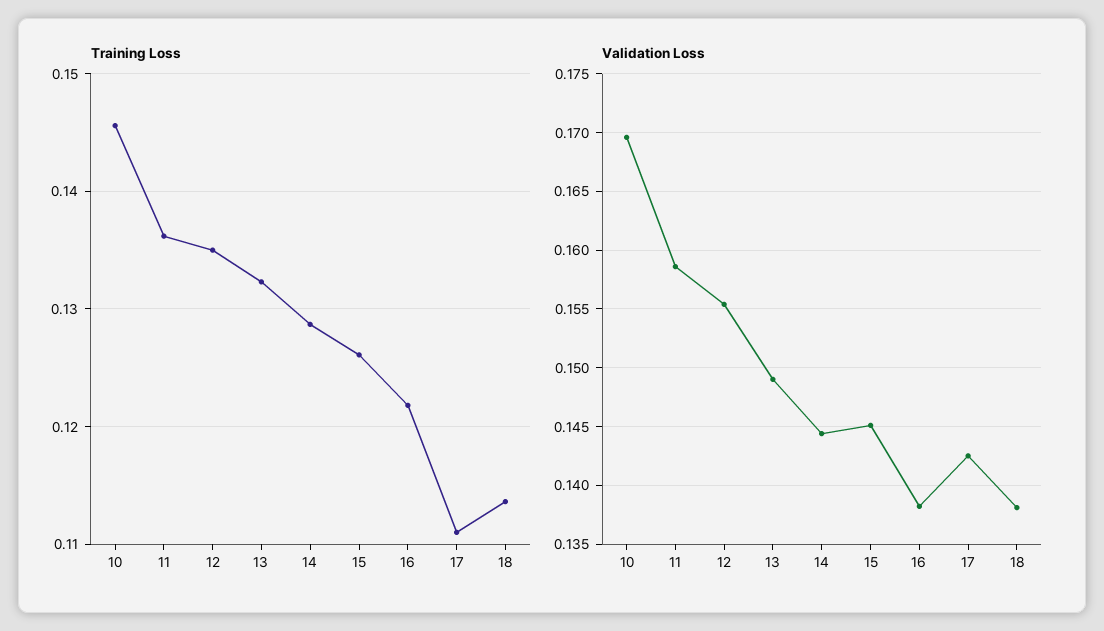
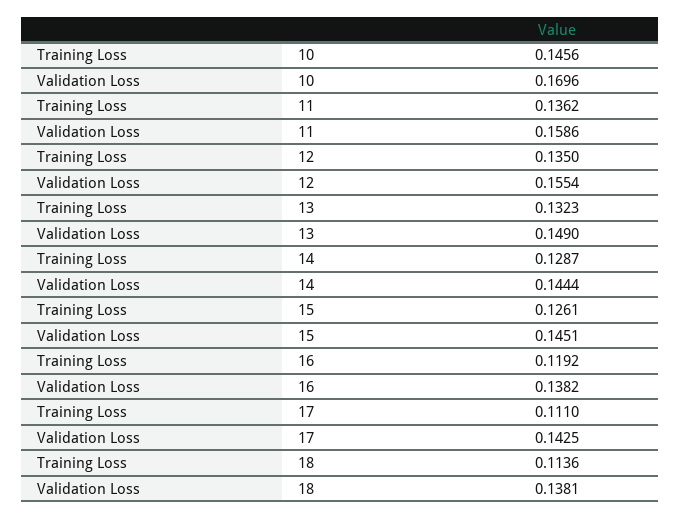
Training Loss, 16: 0.122 -> 0.1192

